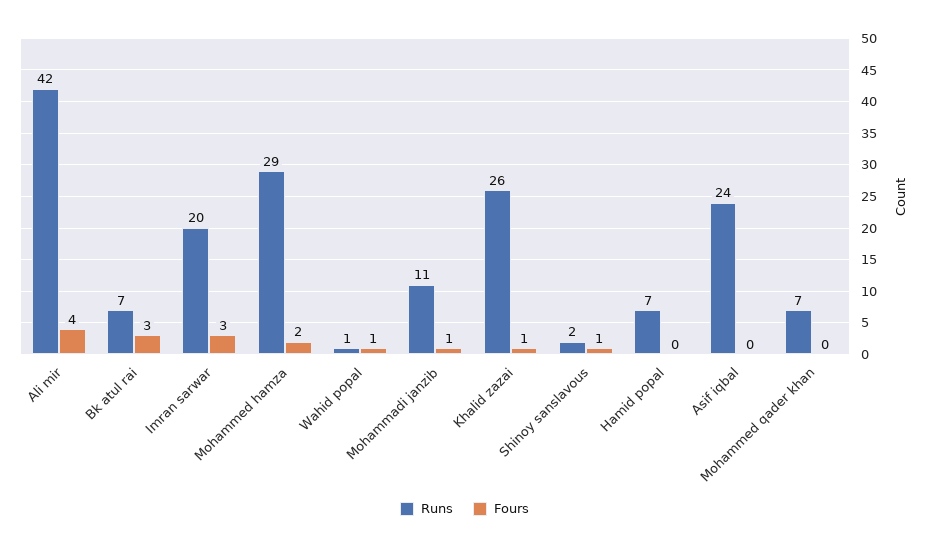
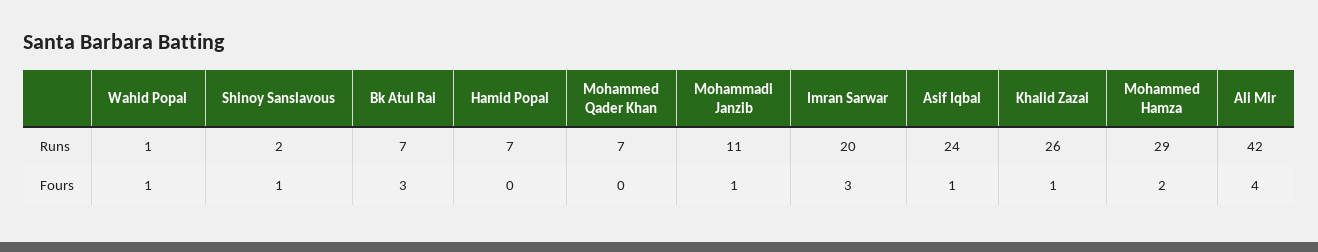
Fours, Asif iqbal: 0 -> 1

